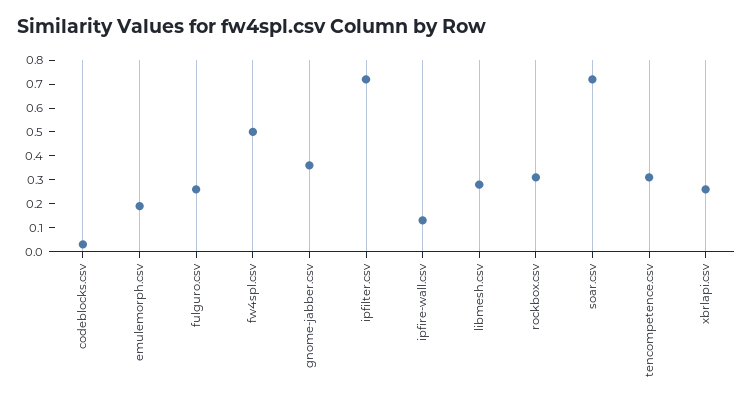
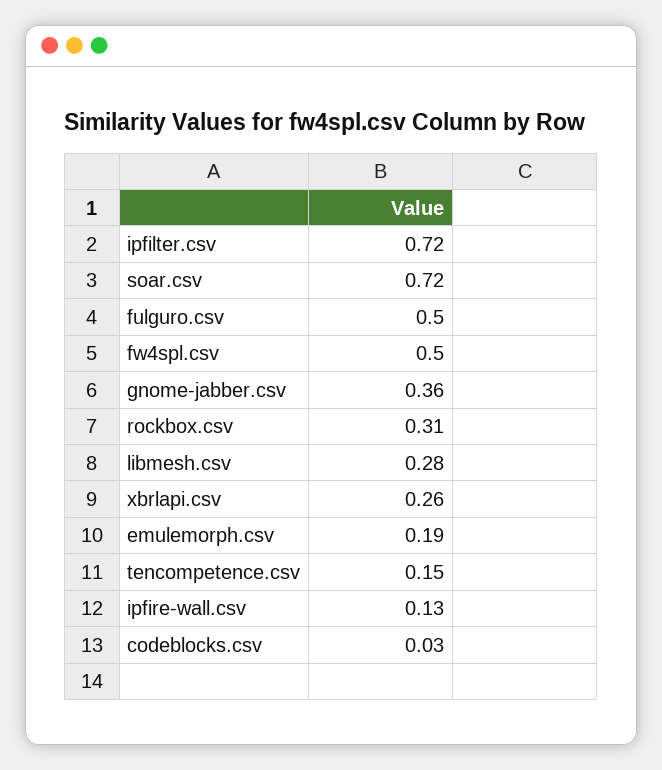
fulguro.csv: 0.25 -> 0.5
tencompetence.csv: 0.3 -> 0.15

